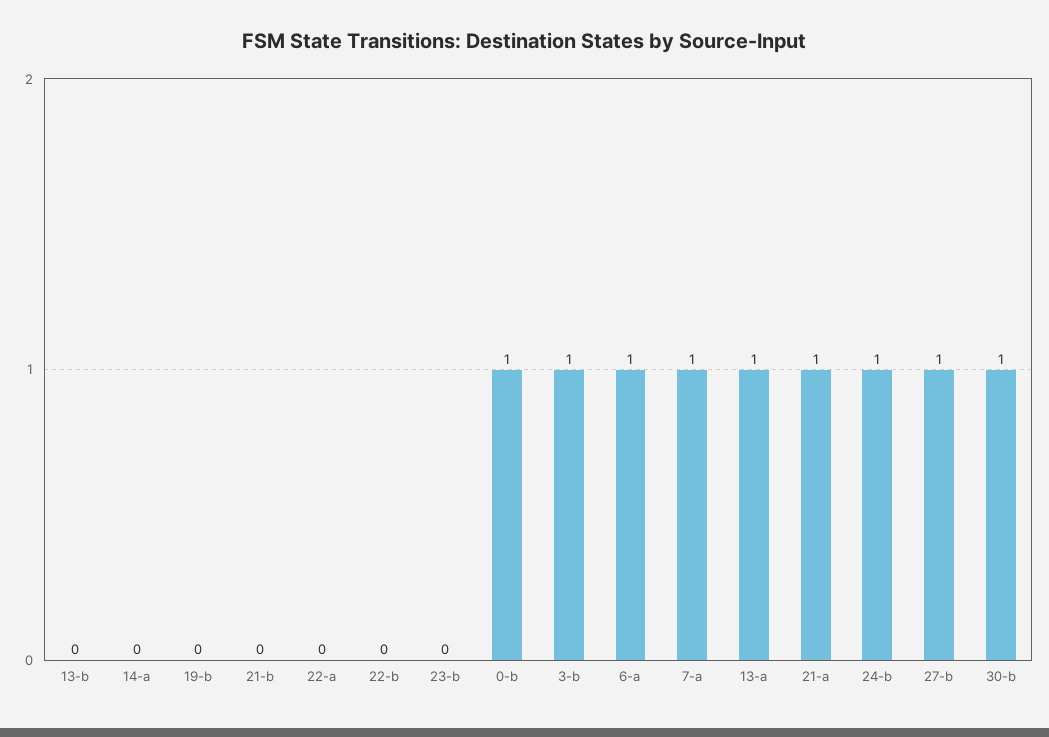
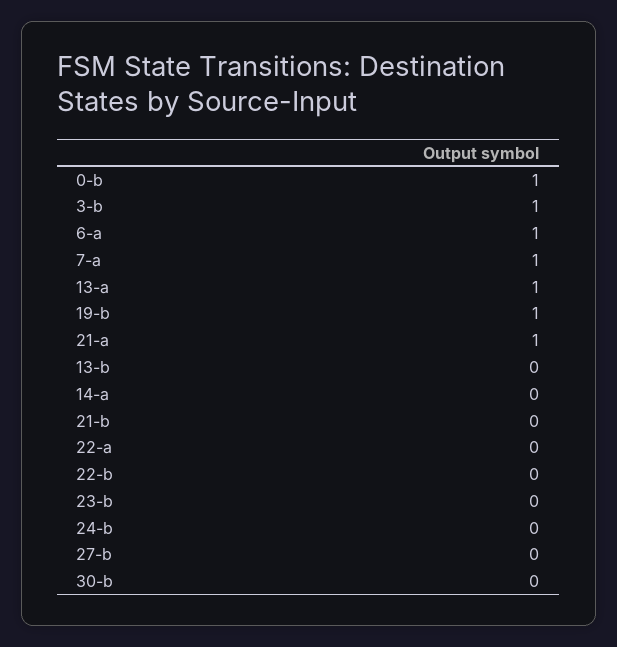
19-b: 0 -> 1
24-b: 1 -> 0
27-b: 1 -> 0
30-b: 1 -> 0

